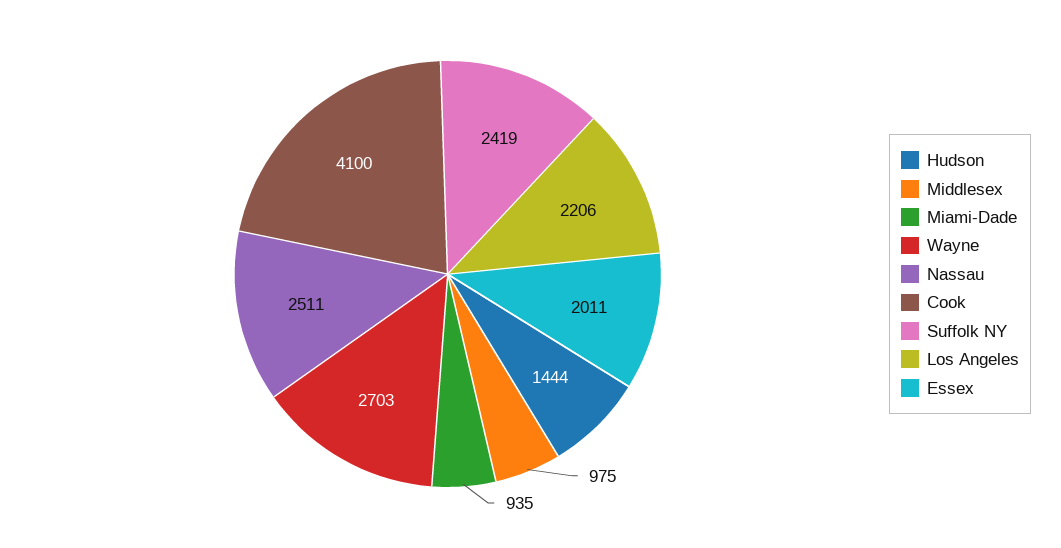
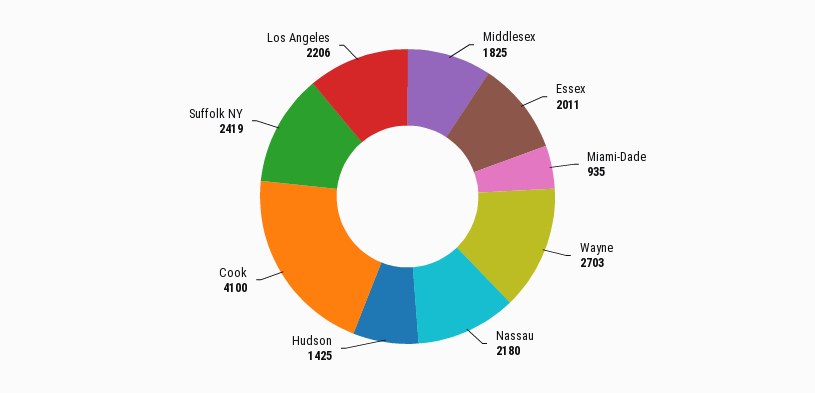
Hudson: 1444 -> 1425
Middlesex: 975 -> 1825
Nassau: 2511 -> 2180

